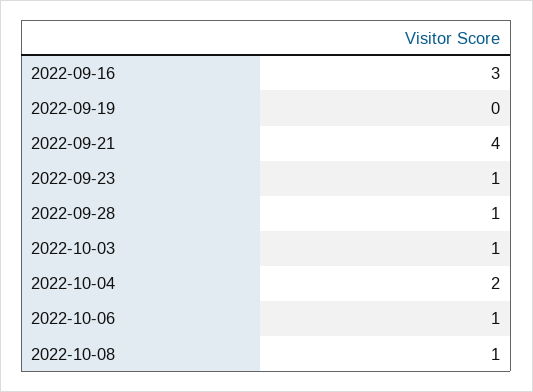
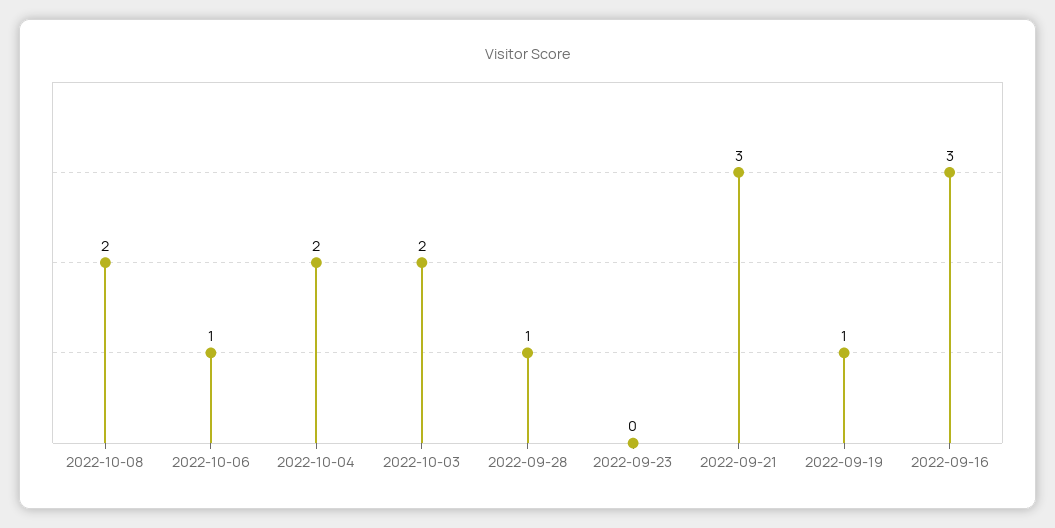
2022-09-19: 0 -> 1
2022-09-21: 4 -> 3
2022-09-23: 1 -> 0
2022-10-03: 1 -> 2
2022-10-08: 1 -> 2

